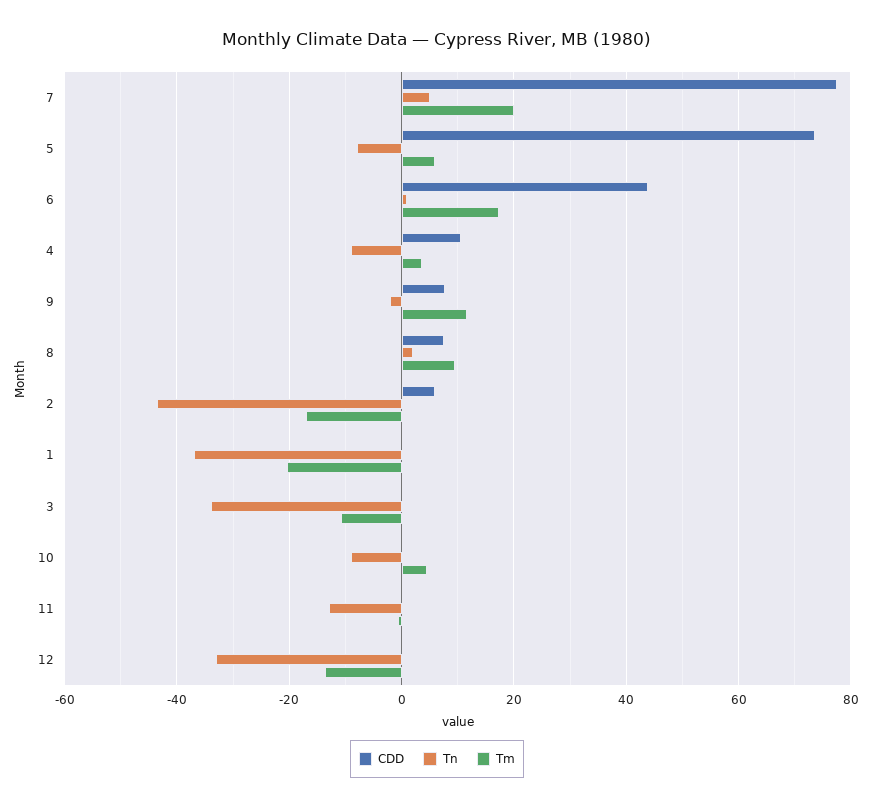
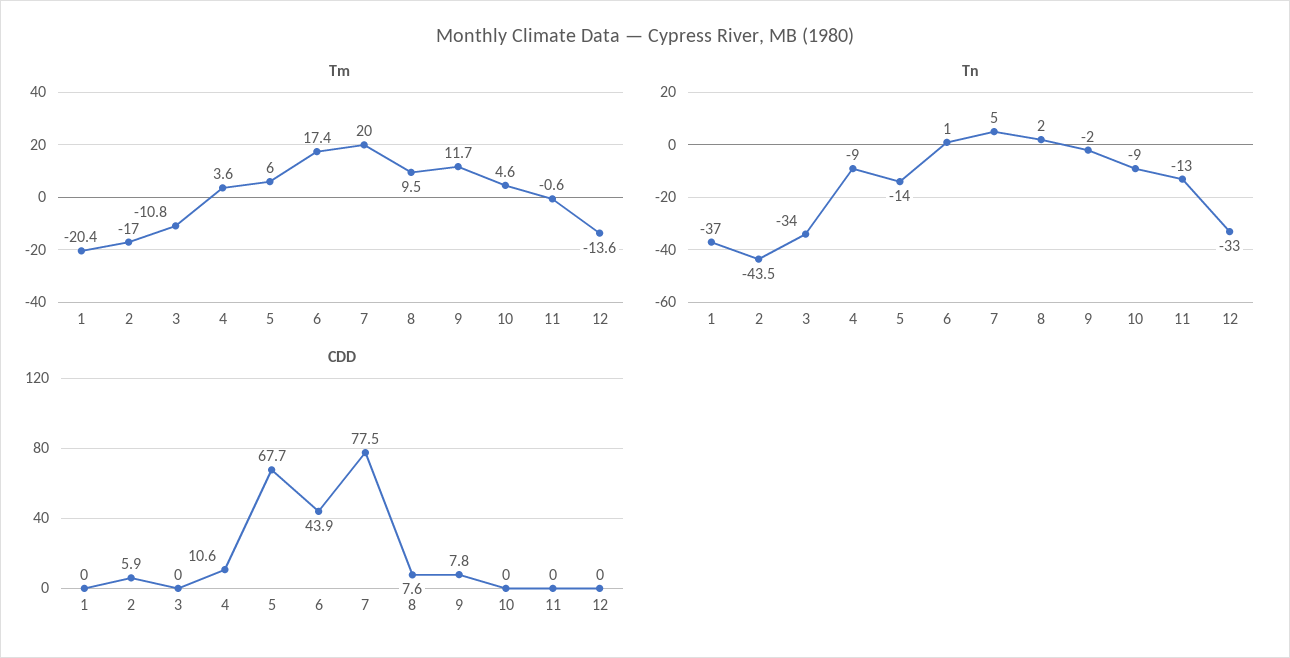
CDD, 5: 74 -> 67.7
Tn, 5: -8 -> -14

